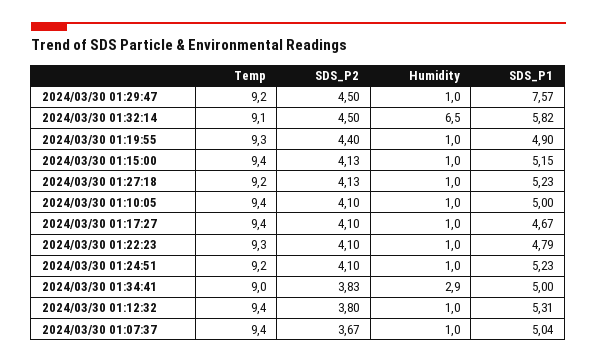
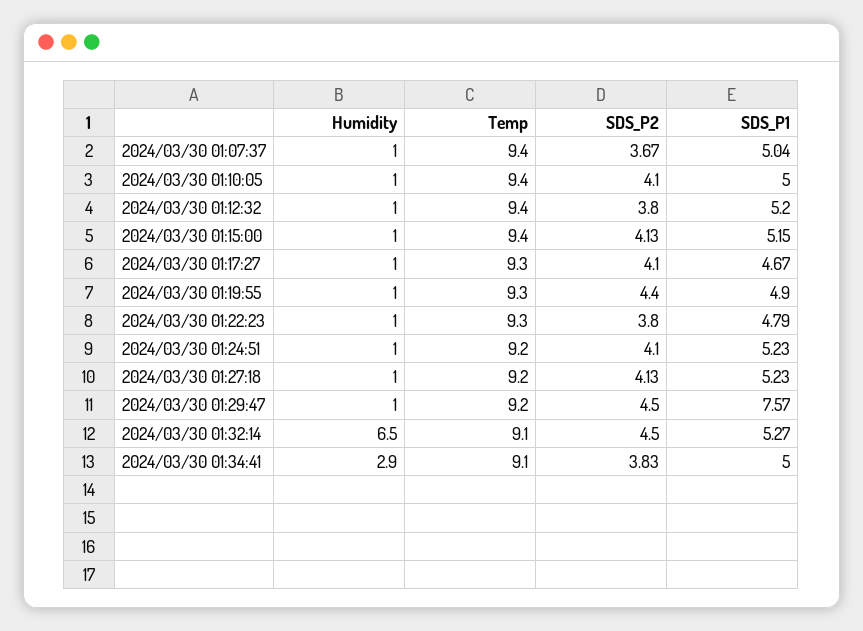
SDS_P1, 2024/03/30 01:32:14: 5.82 -> 5.27
Temp, 2024/03/30 01:17:27: 9.4 -> 9.3
SDS_P2, 2024/03/30 01:22:23: 4.1 -> 3.8
Temp, 2024/03/30 01:34:41: 9 -> 9.1
SDS_P1, 2024/03/30 01:12:32: 5.31 -> 5.2

